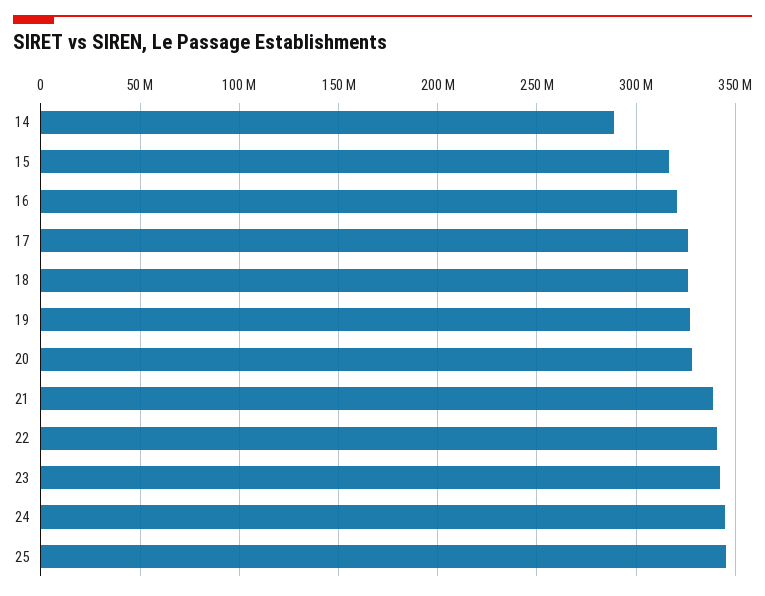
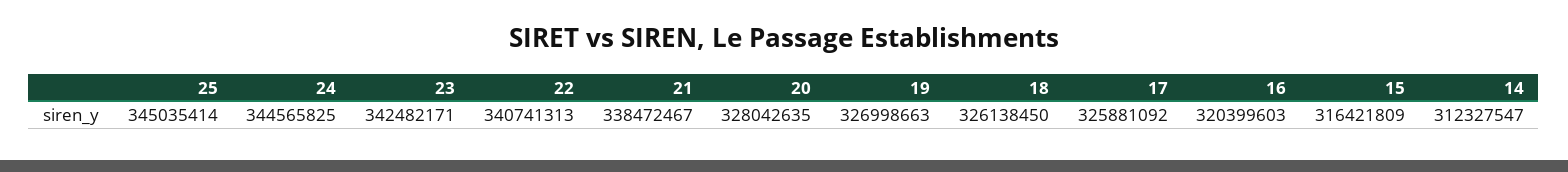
14: 290000000 -> 312327547

